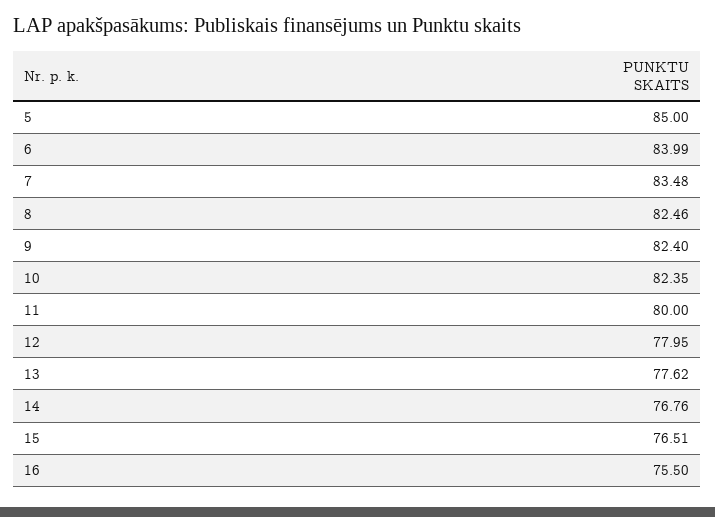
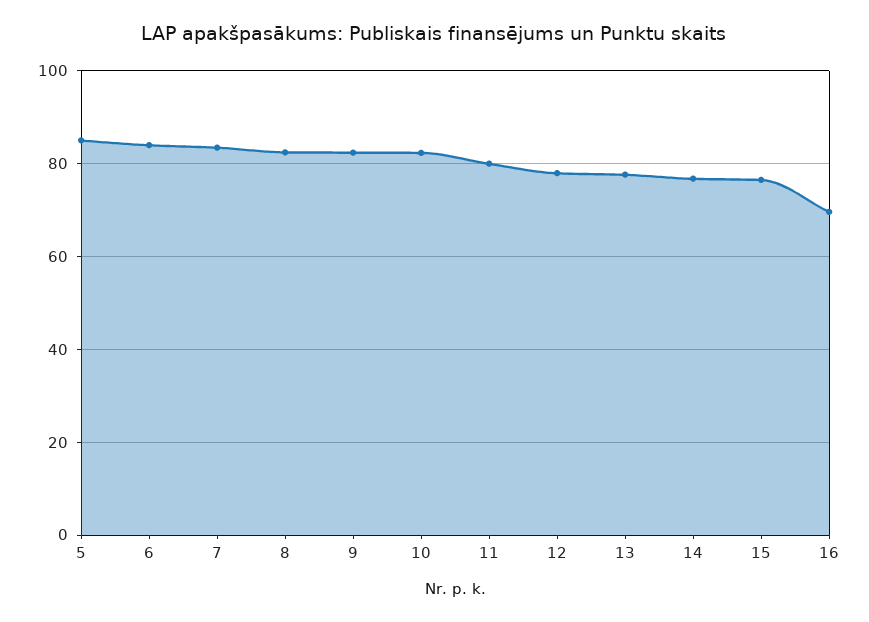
16: 75.5 -> 70

